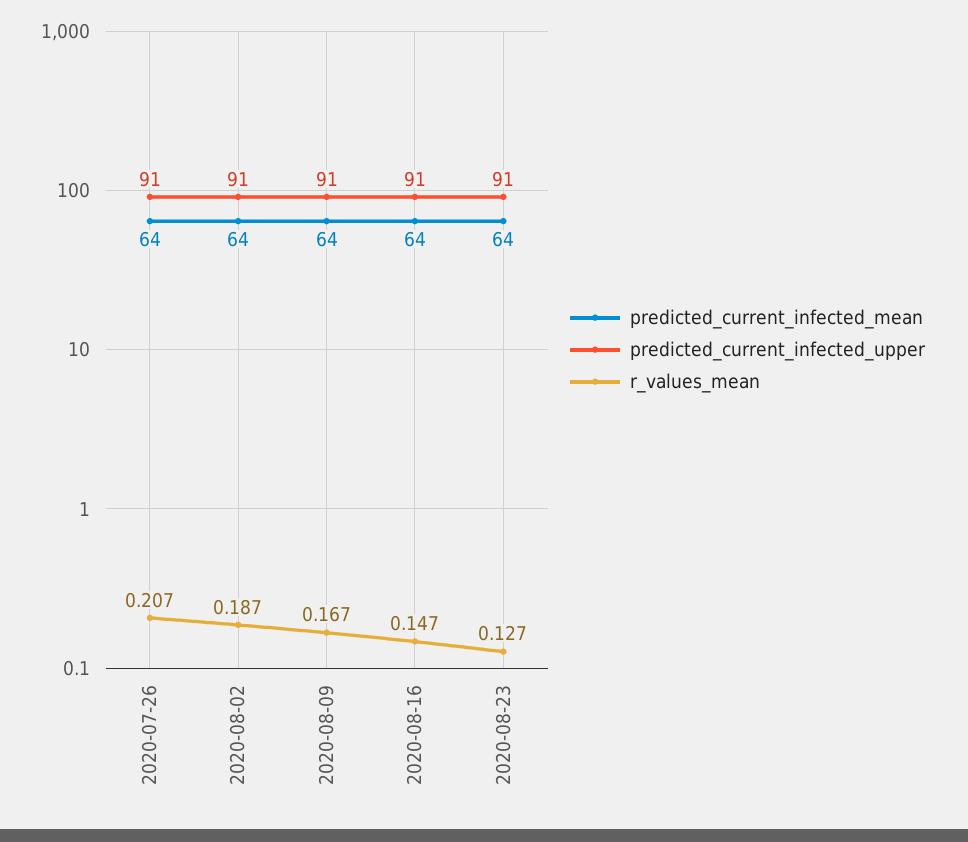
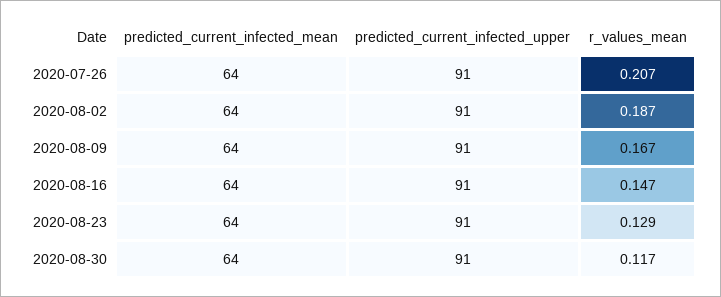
r_values_mean, 2020-08-23: 0.127 -> 0.129
predicted_current_infected_mean, 2020-08-30: none -> 64
predicted_current_infected_upper, 2020-08-30: none -> 91
r_values_mean, 2020-08-30: none -> 0.117

